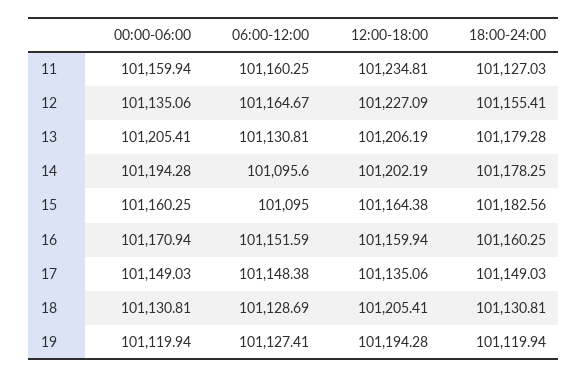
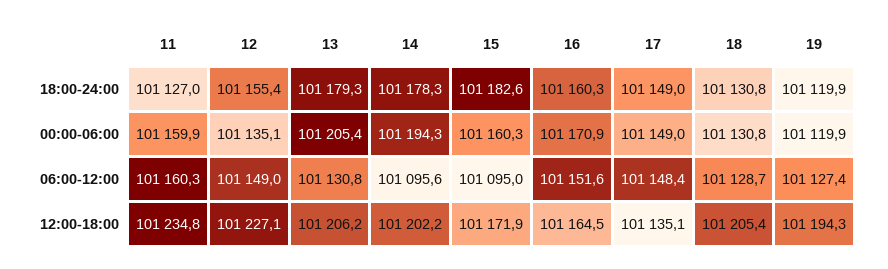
06:00-12:00, 12: 101164.67 -> 101149
12:00-18:00, 15: 101164.38 -> 101171.9
12:00-18:00, 16: 101159.94 -> 101164.5

